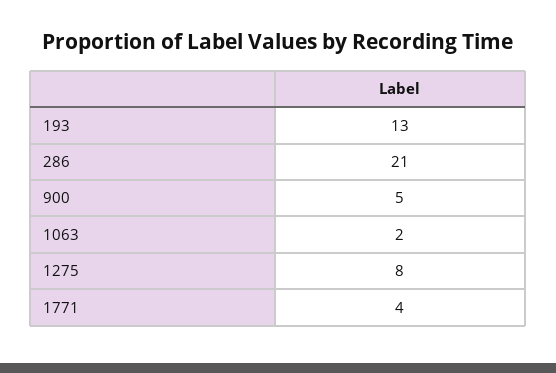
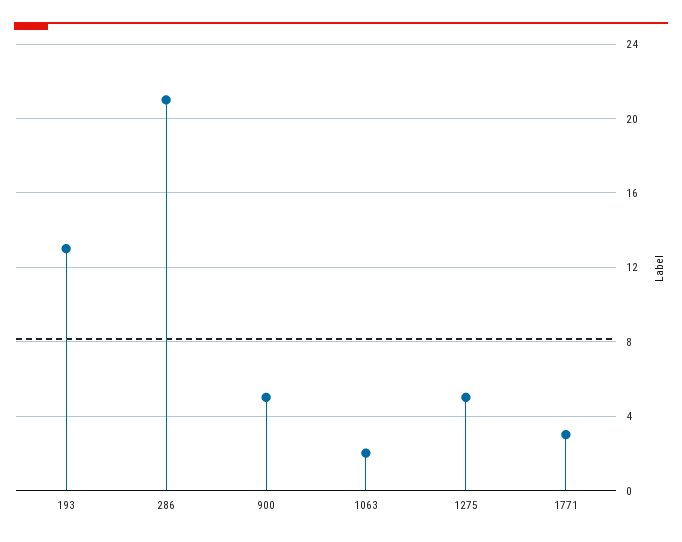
1275: 8 -> 5
1771: 4 -> 3

